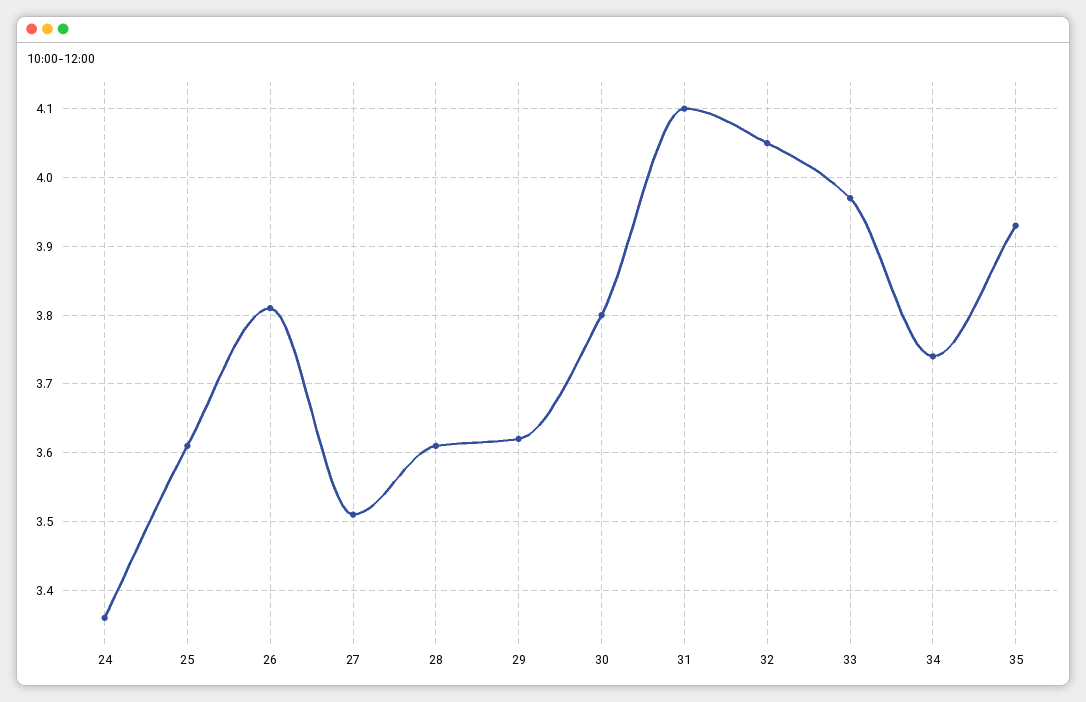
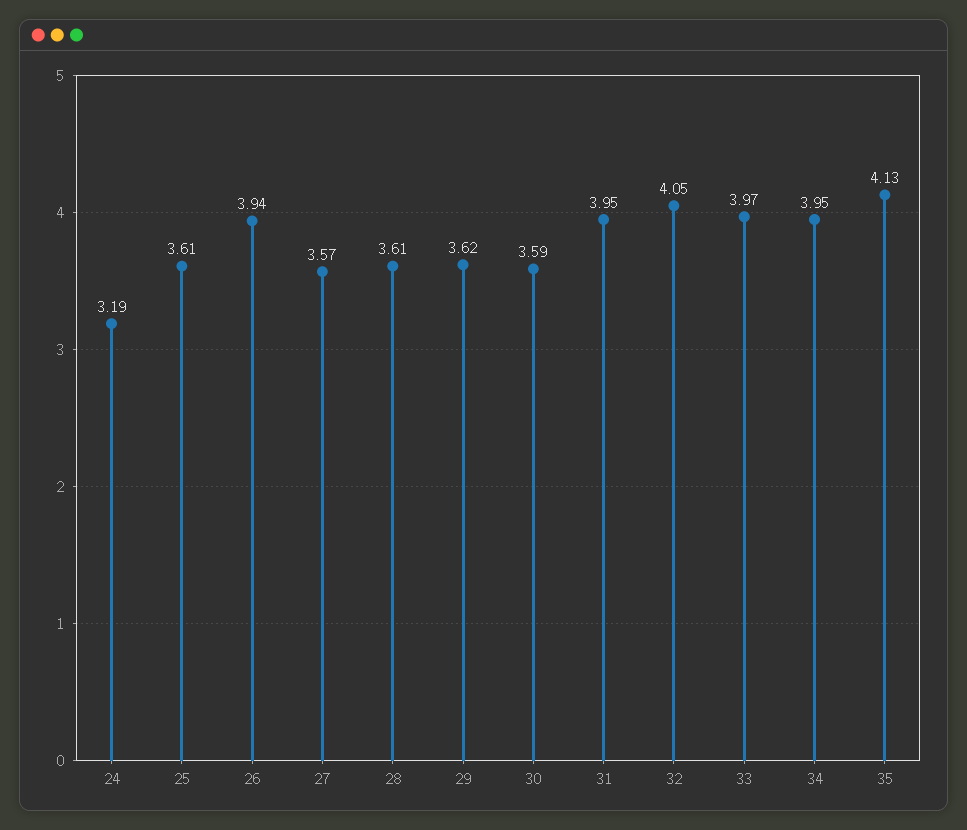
24: 3.36 -> 3.19
26: 3.81 -> 3.94
27: 3.51 -> 3.57
30: 3.8 -> 3.59
31: 4.1 -> 3.95
34: 3.74 -> 3.95
35: 3.93 -> 4.13

